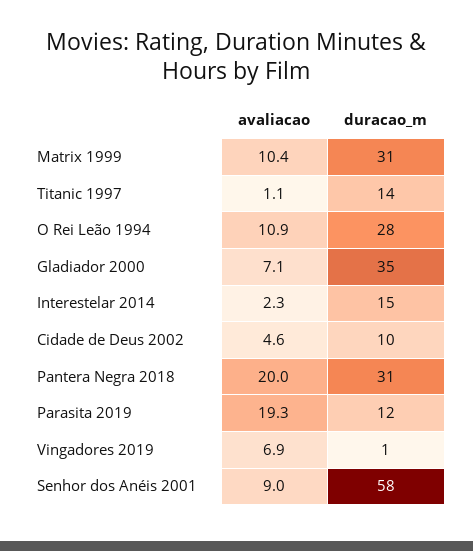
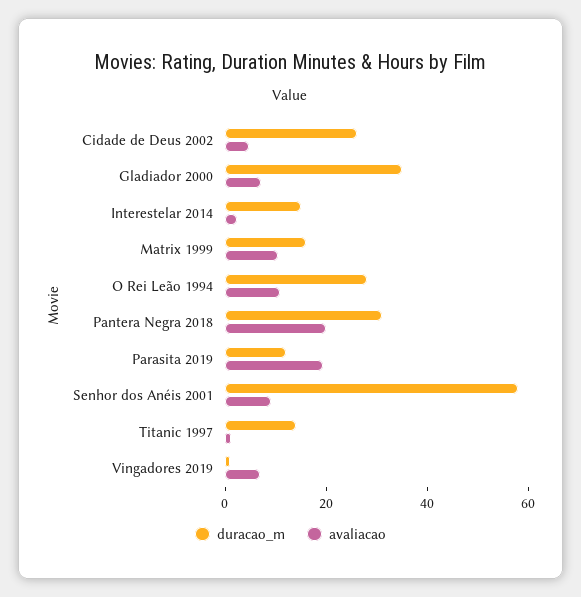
duracao_m, Matrix 1999: 31 -> 15
duracao_m, Cidade de Deus 2002: 10 -> 25

